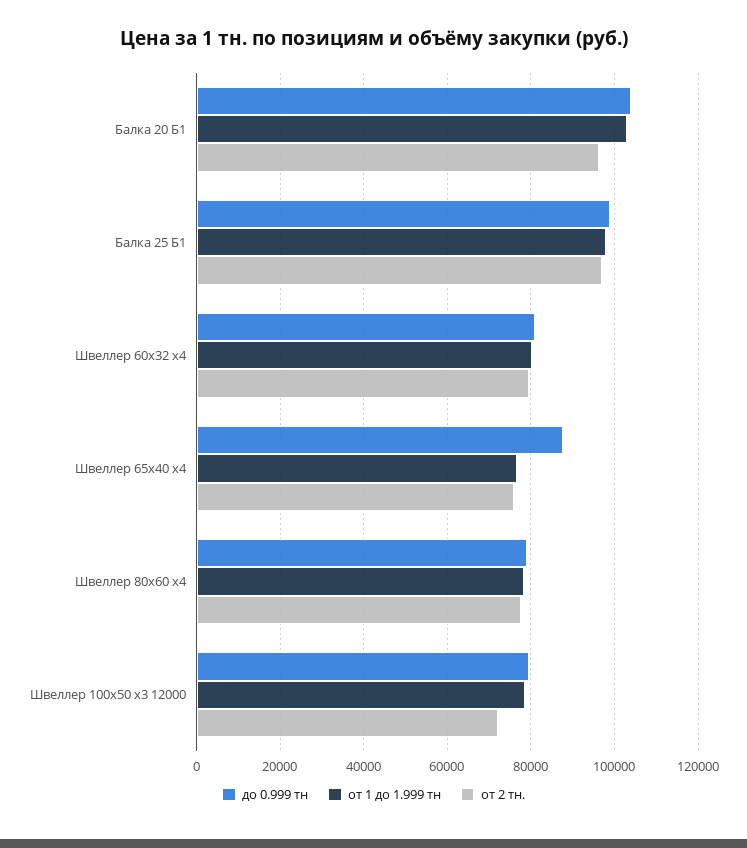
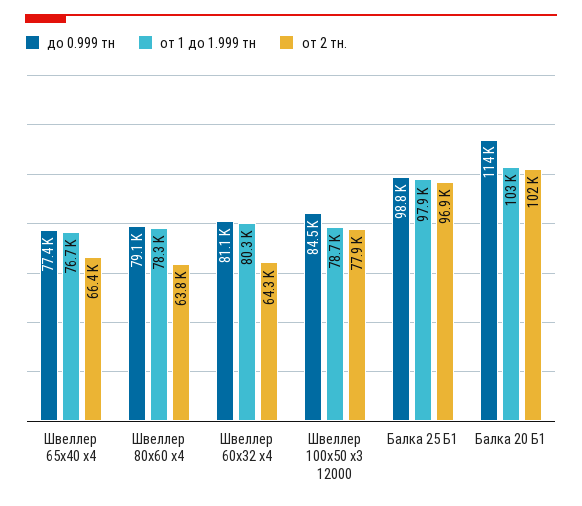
до 0.999 тн, Балка 20 Б1: 104000 -> 114000
от 2 тн., Балка 20 Б1: 96000 -> 102000
от 2 тн., Швеллер 60х32 х4: 80000 -> 64300
до 0.999 тн, Швеллер 65х40 х4: 88000 -> 77400
от 2 тн., Швеллер 65х40 х4: 76000 -> 66400
от 2 тн., Швеллер 80х60 х4: 78000 -> 63800
до 0.999 тн, Швеллер 100х50 х3 12000: 80000 -> 84500
от 2 тн., Швеллер 100х50 х3 12000: 72000 -> 77900

